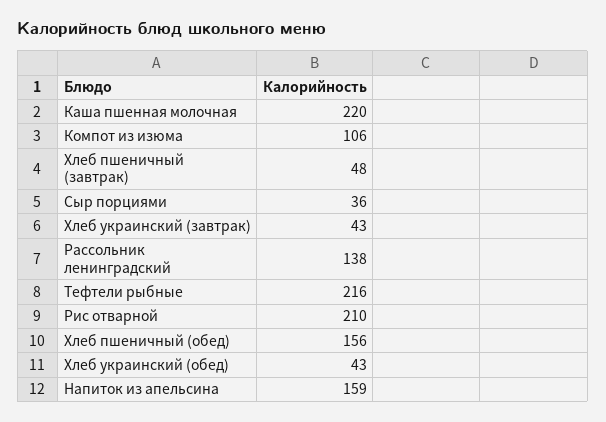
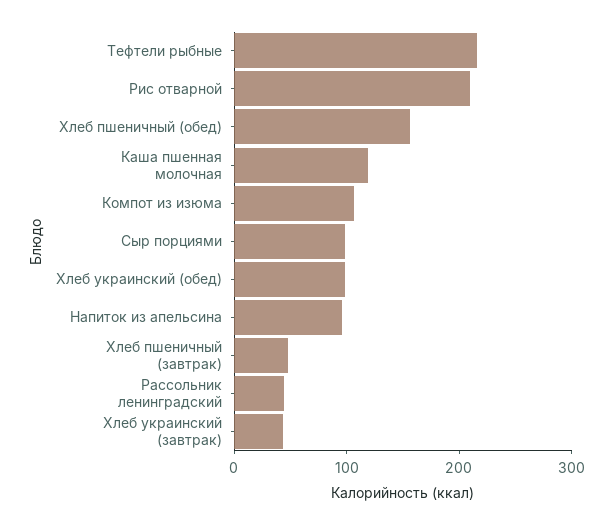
Каша пшенная молочная: 220 -> 120
Сыр порциями: 36 -> 100
Рассольник ленинградский: 138 -> 40
Хлеб украинский (обед): 43 -> 100
Напиток из апельсина: 159 -> 100

